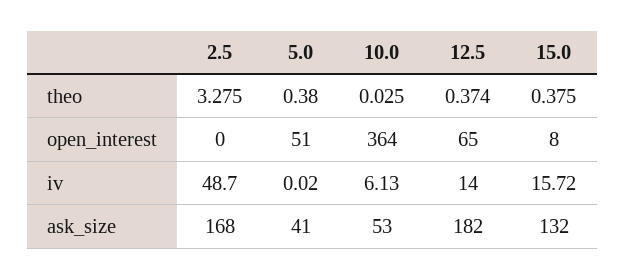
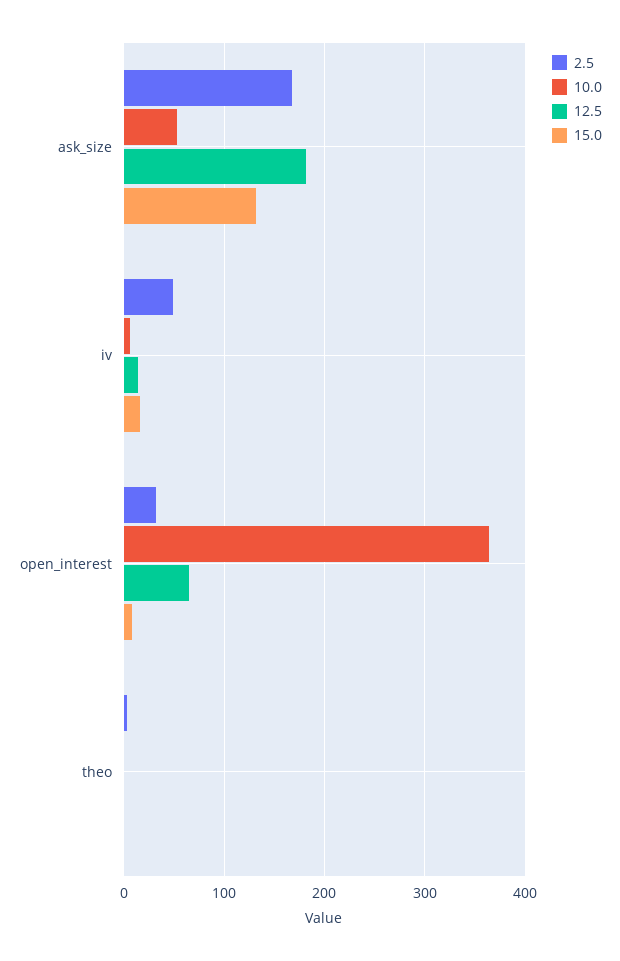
5.0, theo: 0.38 -> none
2.5, open_interest: 0 -> 30
5.0, open_interest: 51 -> none
5.0, iv: 0.02 -> none
5.0, ask_size: 41 -> none

